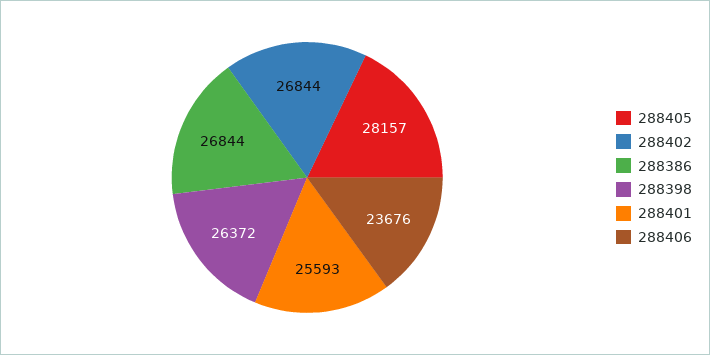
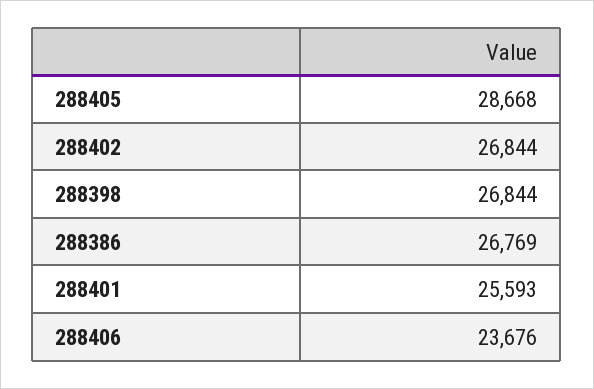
288405: 28157 -> 28668
288386: 26844 -> 26769
288398: 26372 -> 26844

